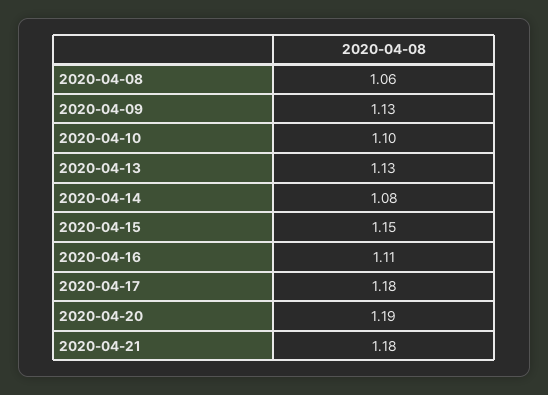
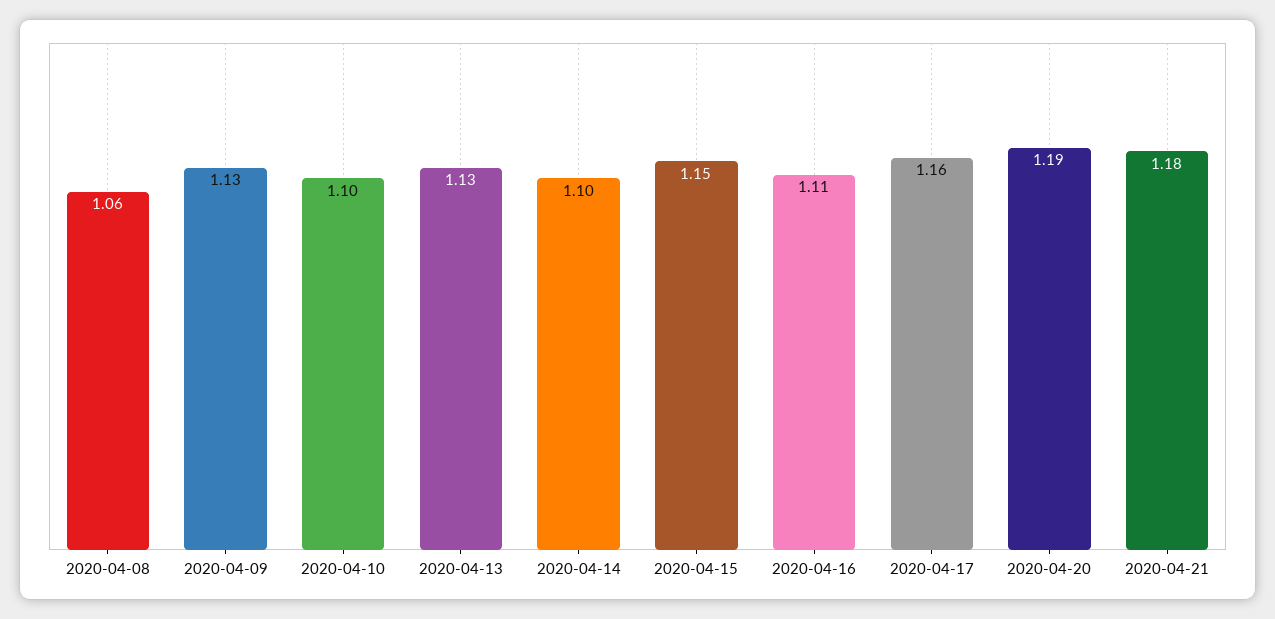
2020-04-14: 1.08 -> 1.1
2020-04-17: 1.18 -> 1.16

